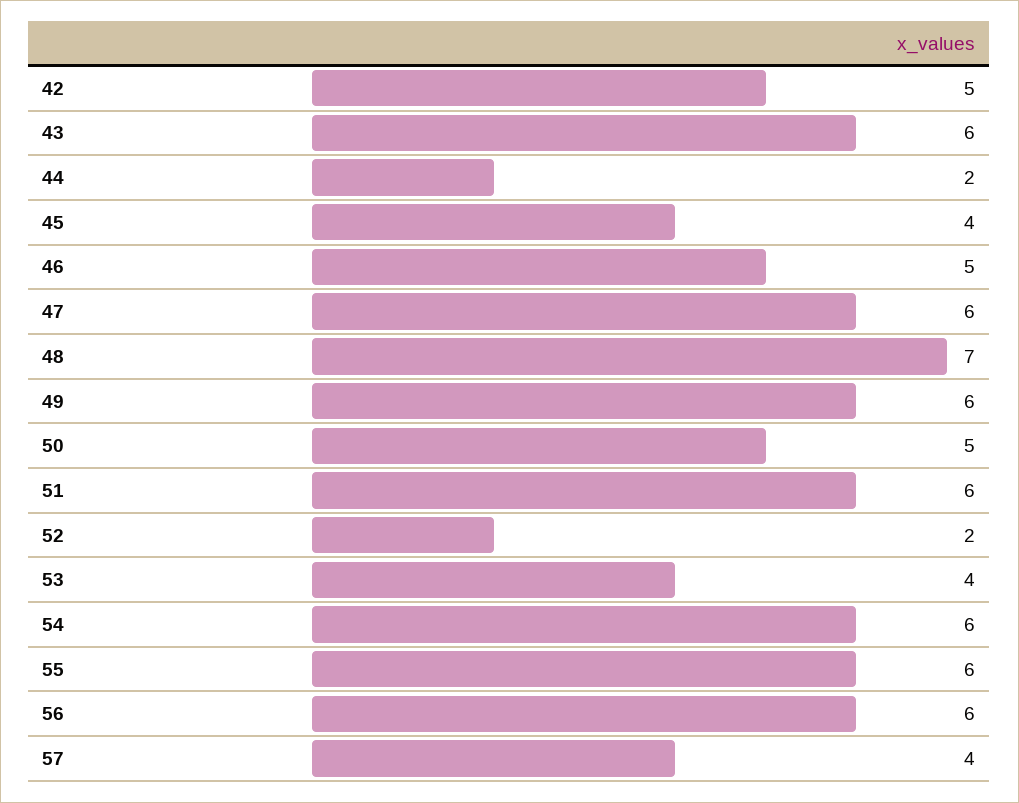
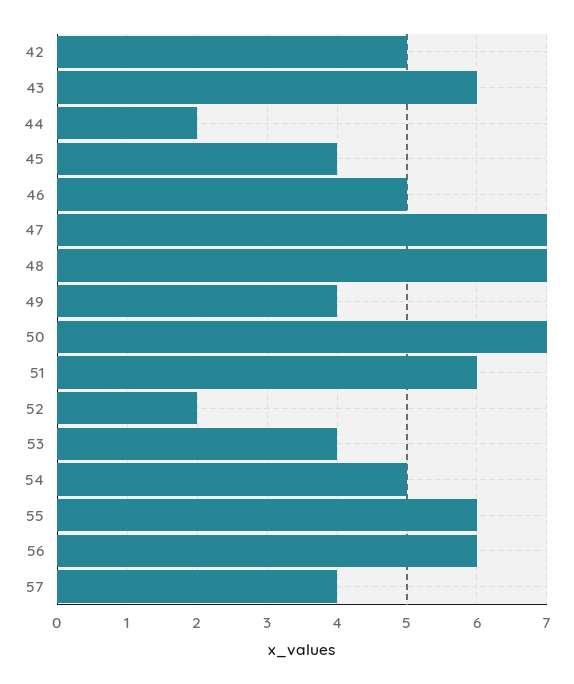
47: 6 -> 7
49: 6 -> 4
50: 5 -> 7
54: 6 -> 5

